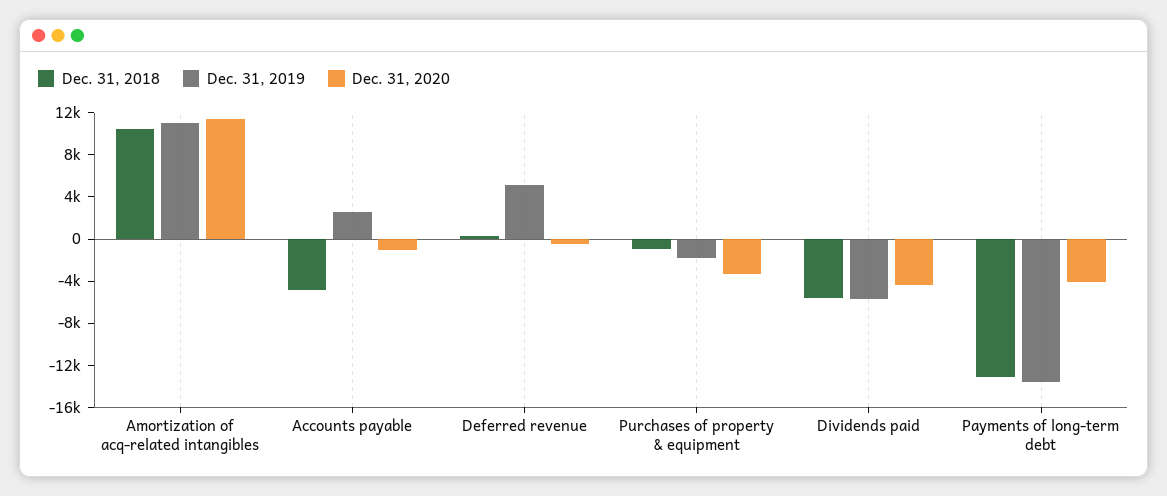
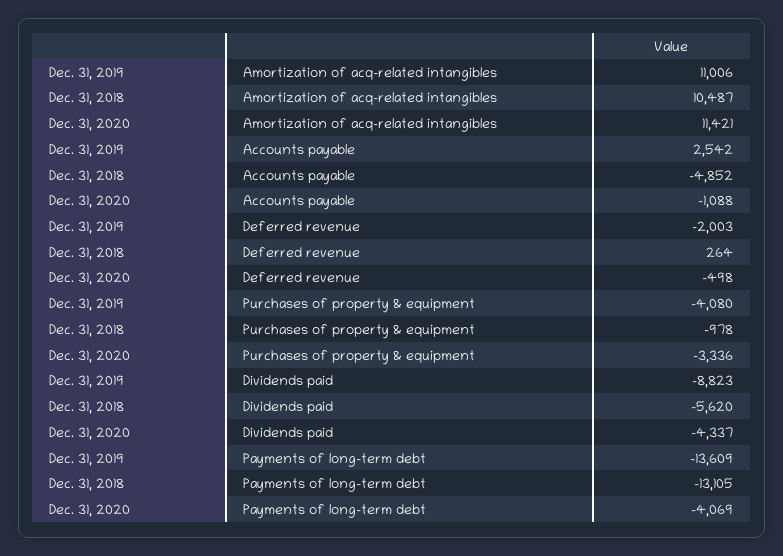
Dec. 31, 2019, Deferred revenue: 5000 -> -2003
Dec. 31, 2019, Purchases of property & equipment: -2000 -> -4080
Dec. 31, 2019, Dividends paid: -6000 -> -8823

